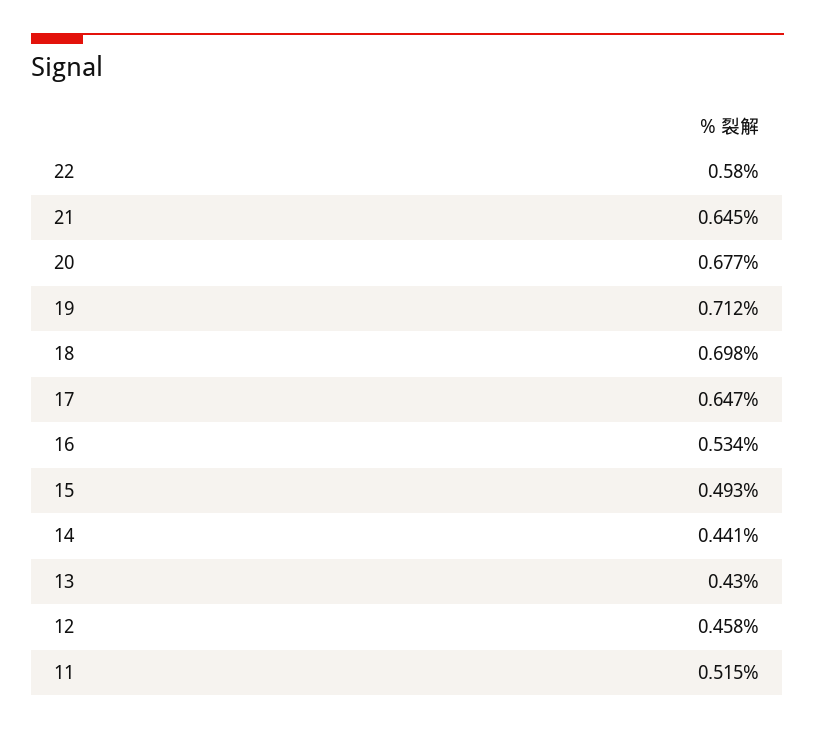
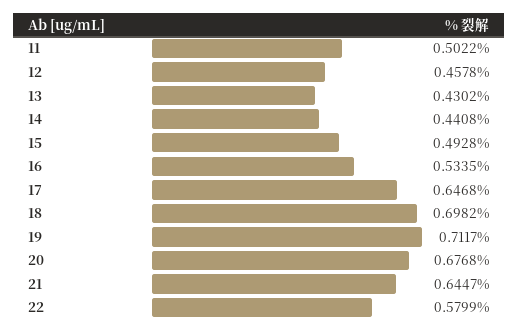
11: 0.515 -> 0.5022

